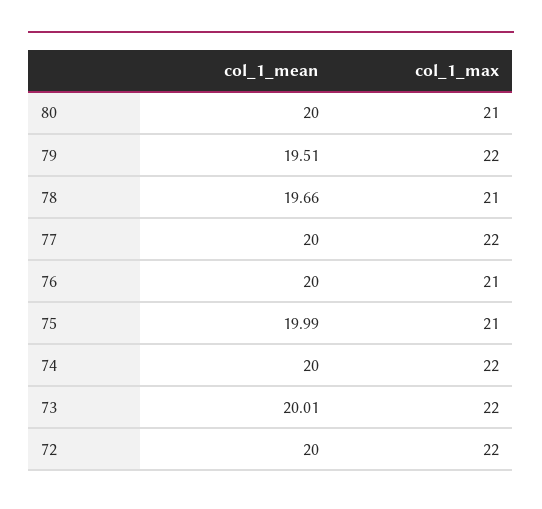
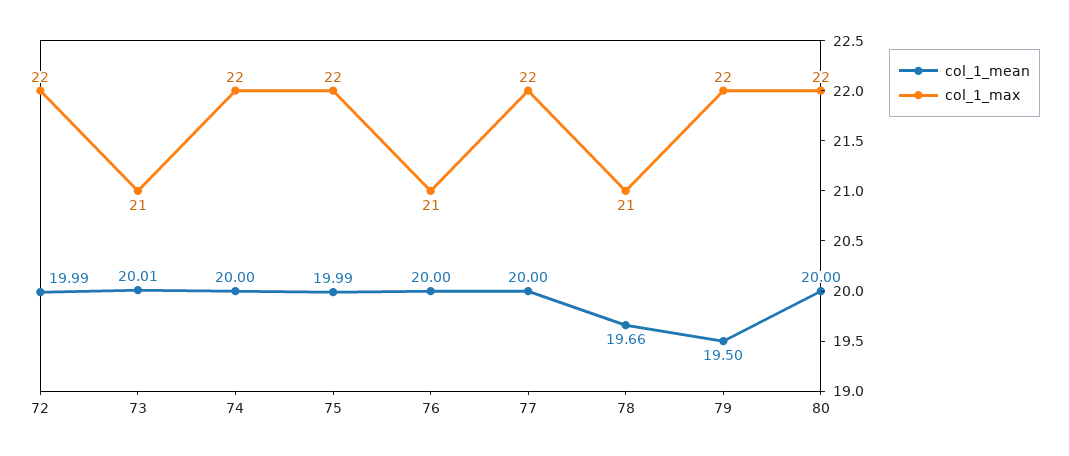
col_1_max, 80: 21 -> 22
col_1_mean, 79: 19.51 -> 19.5
col_1_max, 75: 21 -> 22
col_1_max, 73: 22 -> 21
col_1_mean, 72: 20 -> 19.99

